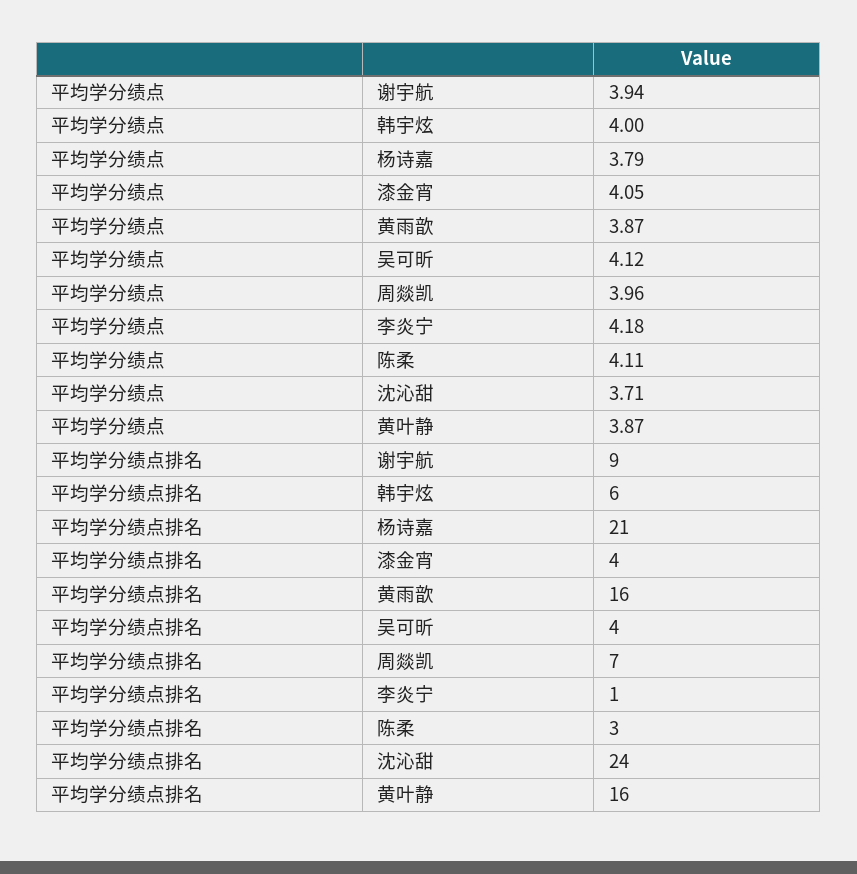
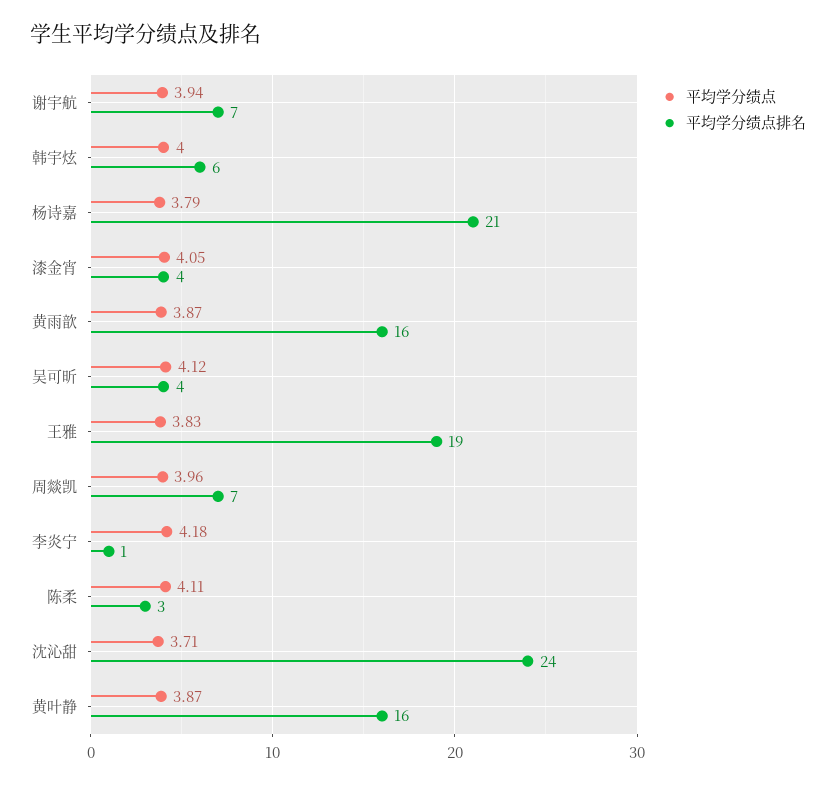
平均学分绩点排名, 谢宇航: 9 -> 7
平均学分绩点, 王雅: none -> 3.83
平均学分绩点排名, 王雅: none -> 19

